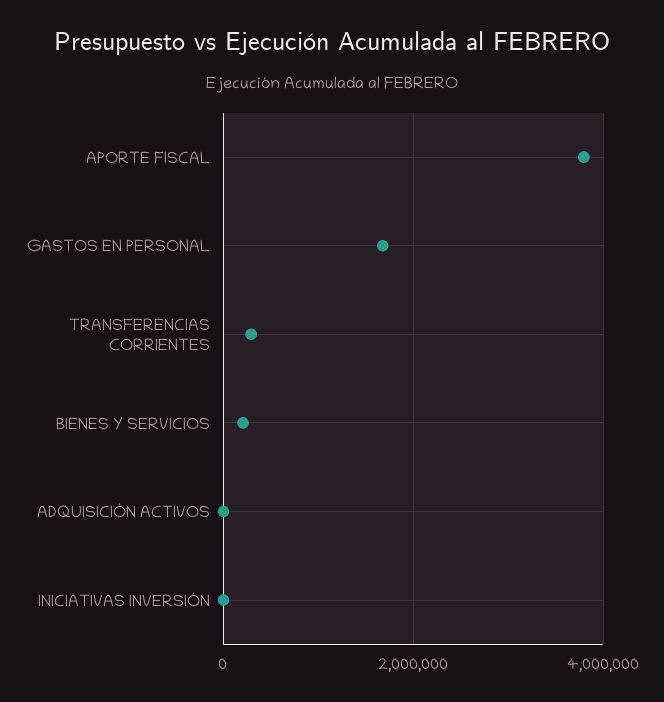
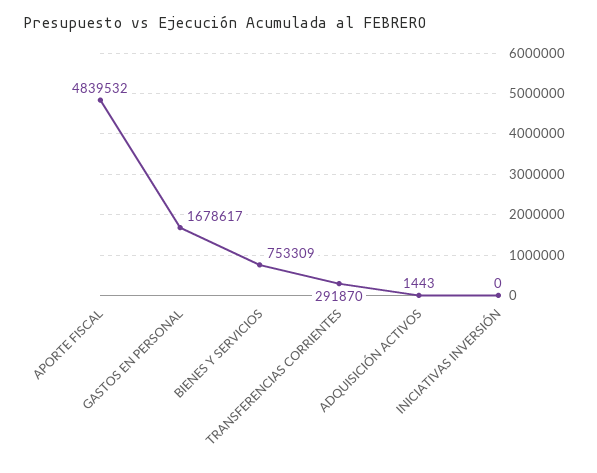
APORTE FISCAL: 3800000 -> 4839532
BIENES Y SERVICIOS: 200000 -> 753309

